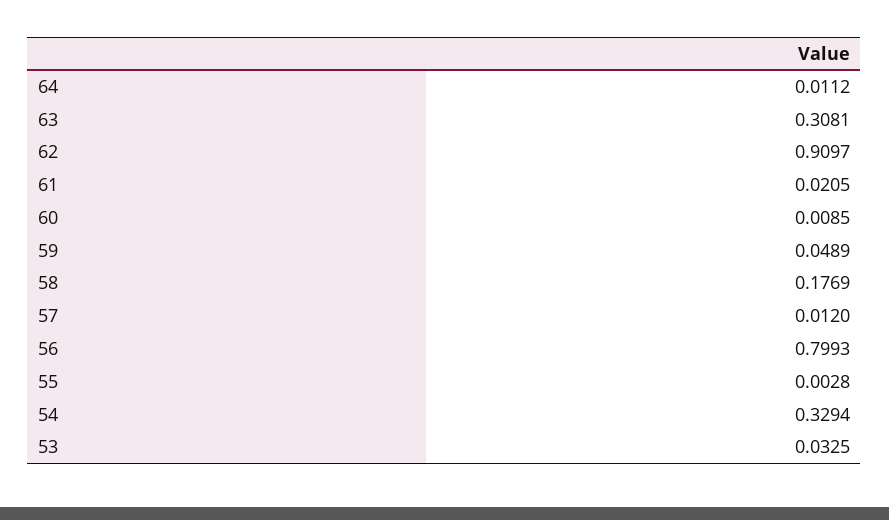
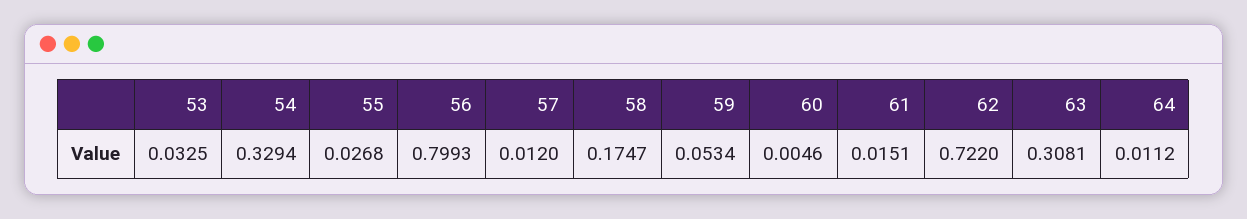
62: 0.9097 -> 0.722
61: 0.0205 -> 0.0151
60: 0.0085 -> 0.0046
59: 0.0489 -> 0.0534
58: 0.1769 -> 0.1747
55: 0.0028 -> 0.0268

